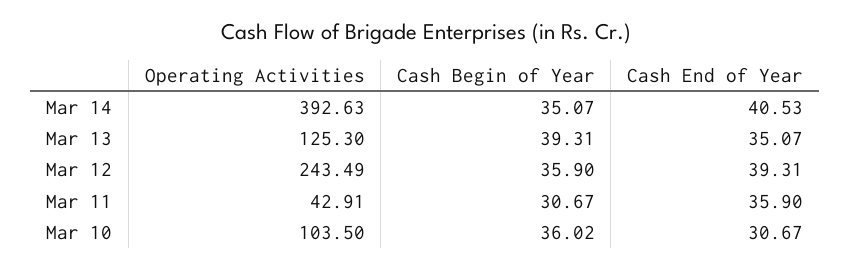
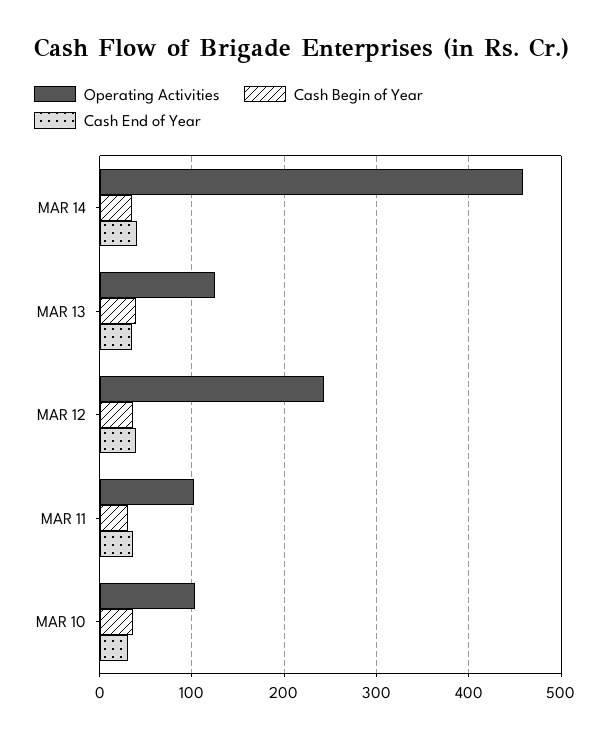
Operating Activities, Mar 14: 392.63 -> 460
Operating Activities, Mar 11: 42.91 -> 100

